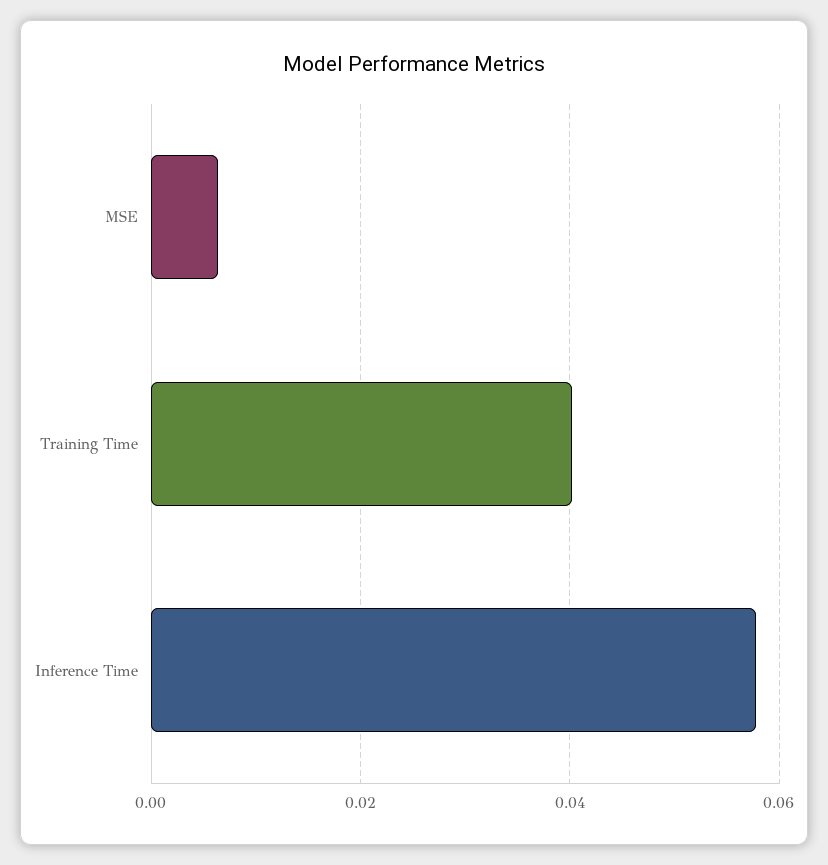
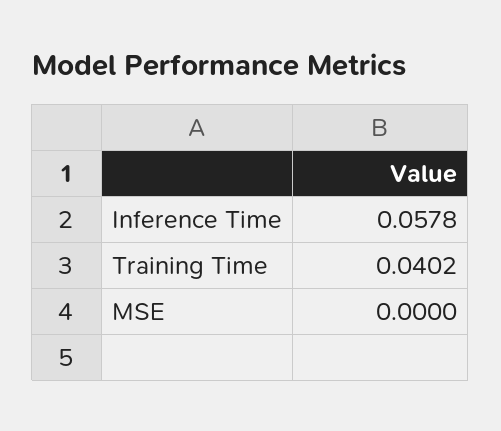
MSE: 0.006 -> 0

